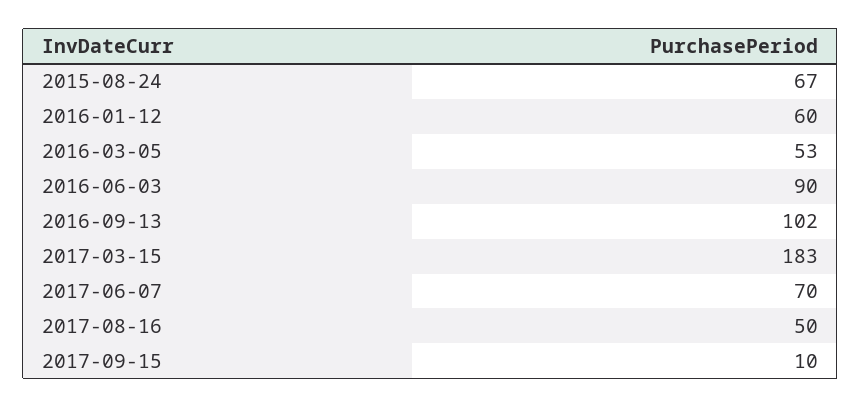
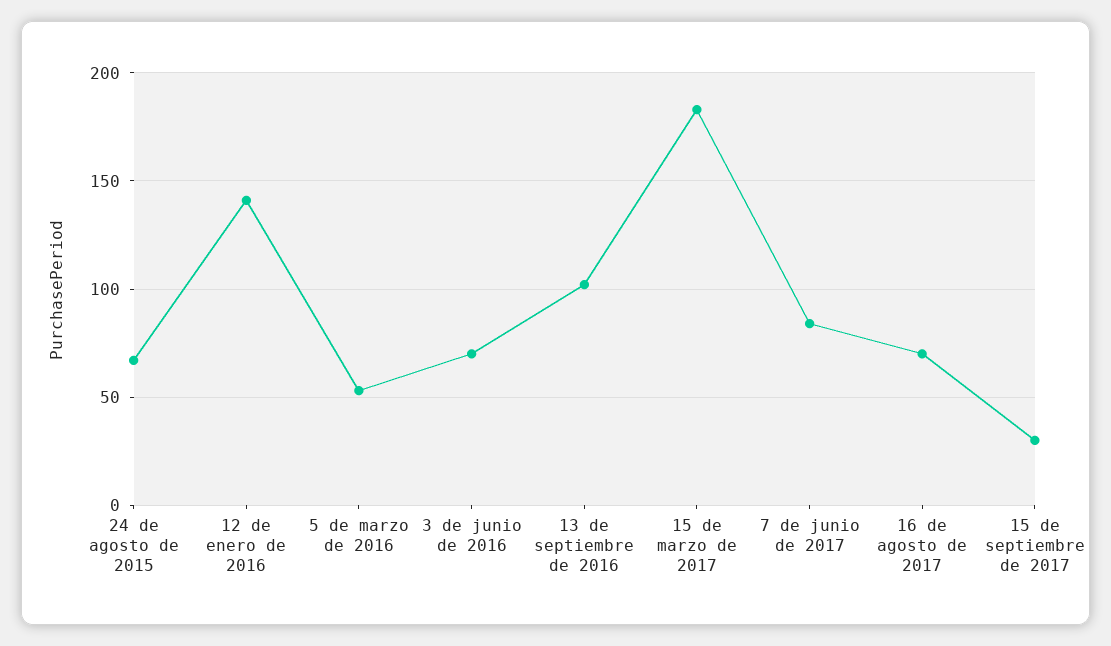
2016-01-12: 60 -> 140
2016-06-03: 90 -> 70
2017-06-07: 70 -> 85
2017-08-16: 50 -> 70
2017-09-15: 10 -> 30

